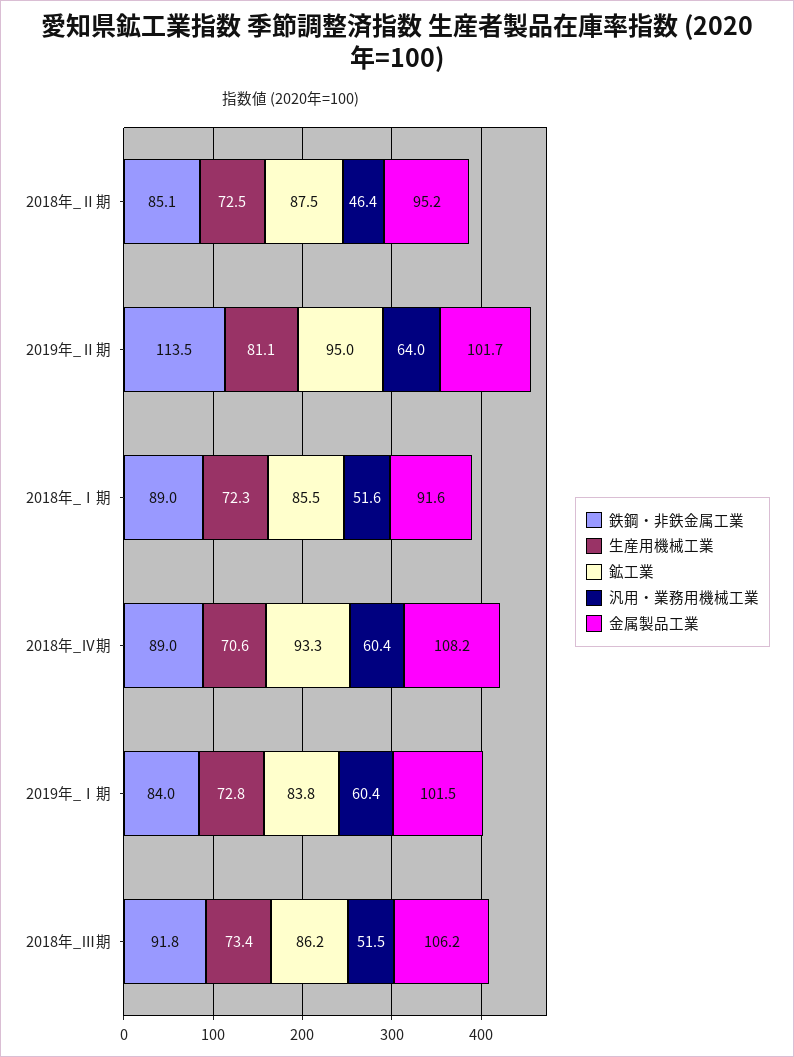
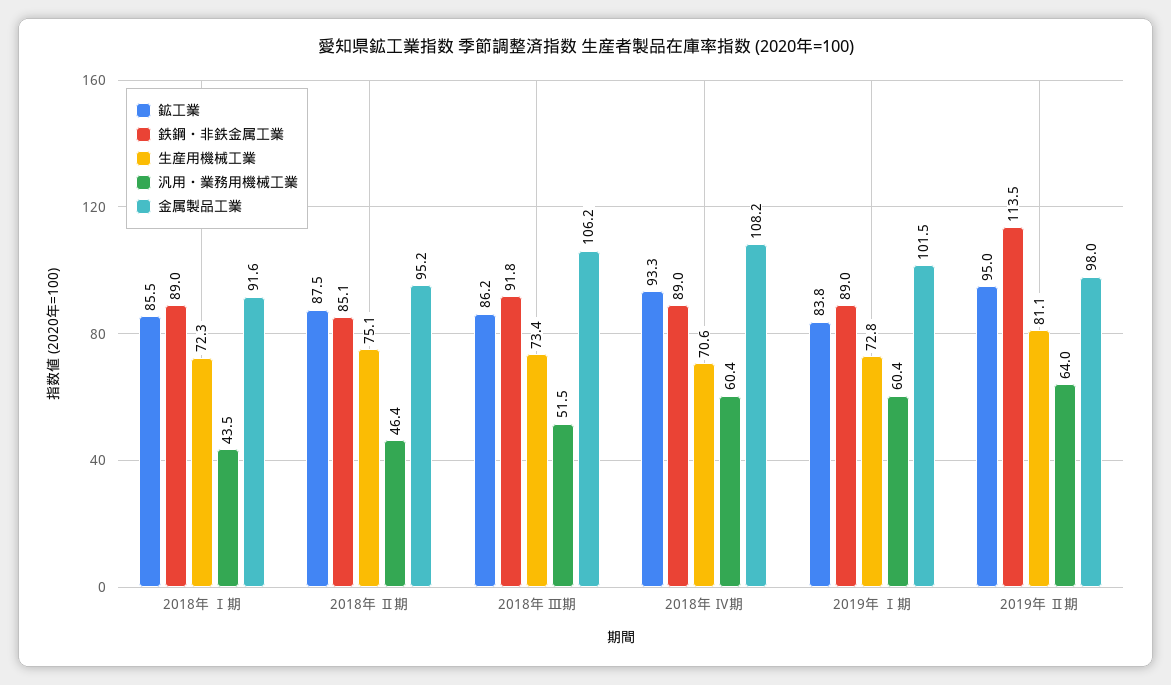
生産用機械工業, 2018年_Ⅱ期: 72.5 -> 75.1
金属製品工業, 2019年_Ⅱ期: 101.7 -> 98
汎用・業務用機械工業, 2018年_Ⅰ期: 51.6 -> 43.5
鉄鋼・非鉄金属工業, 2019年_Ⅰ期: 84 -> 89

